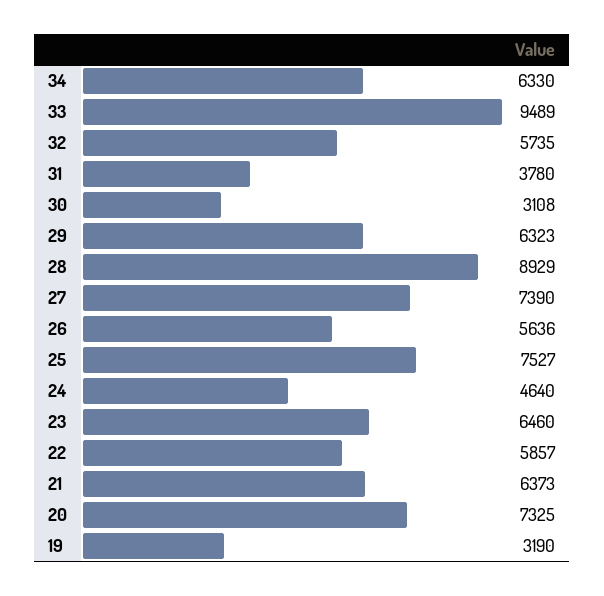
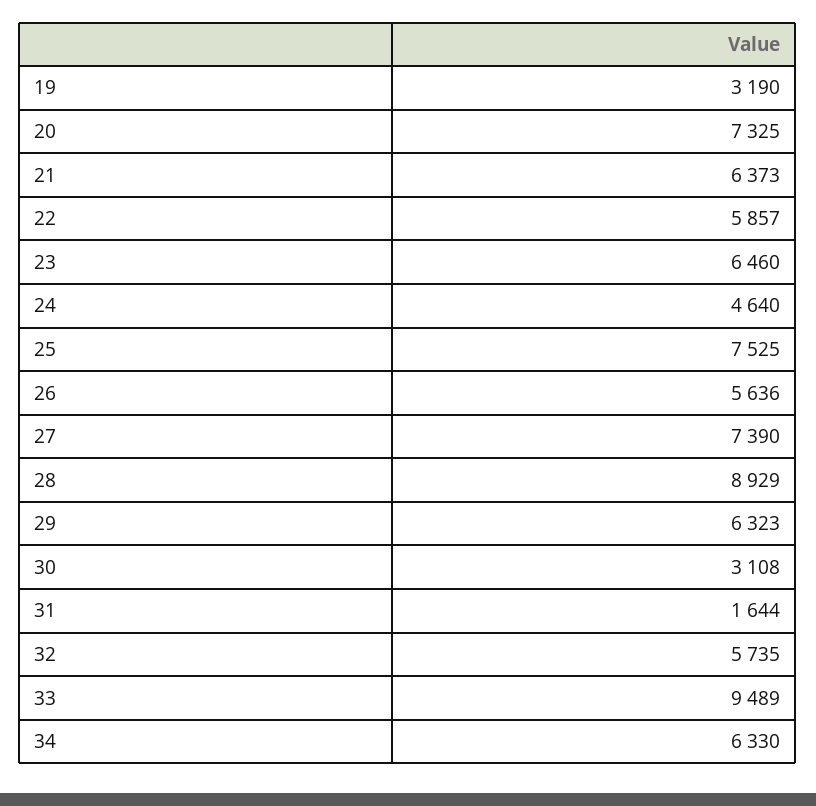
31: 3780 -> 1644
25: 7527 -> 7525

